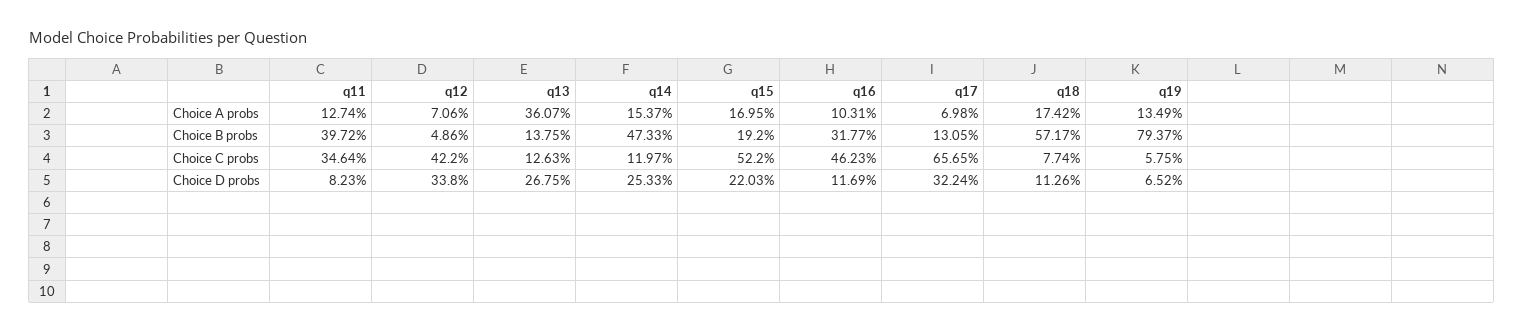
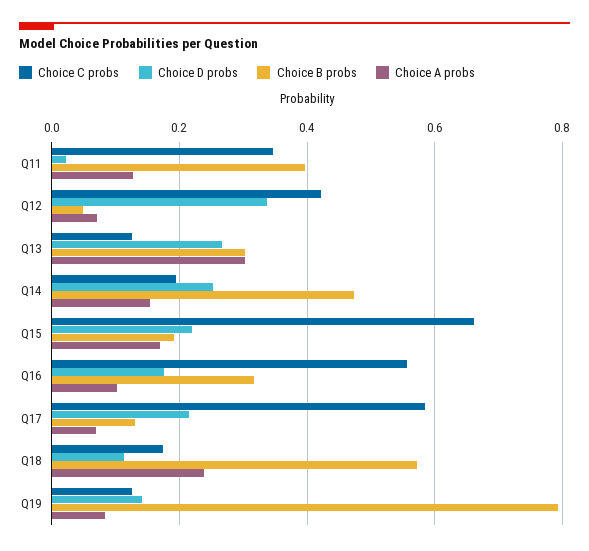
Choice A probs, q13: 0.3607 -> 0.3
Choice A probs, q18: 0.1742 -> 0.24
Choice A probs, q19: 0.1349 -> 0.08
Choice B probs, q13: 0.1375 -> 0.3
Choice C probs, q14: 0.1197 -> 0.2
Choice C probs, q15: 0.522 -> 0.66
Choice C probs, q16: 0.4623 -> 0.56
Choice C probs, q17: 0.6565 -> 0.58
Choice C probs, q18: 0.0774 -> 0.18
Choice C probs, q19: 0.0575 -> 0.12
Choice D probs, q11: 0.0823 -> 0.02
Choice D probs, q16: 0.1169 -> 0.18
Choice D probs, q17: 0.3224 -> 0.22
Choice D probs, q19: 0.0652 -> 0.14

